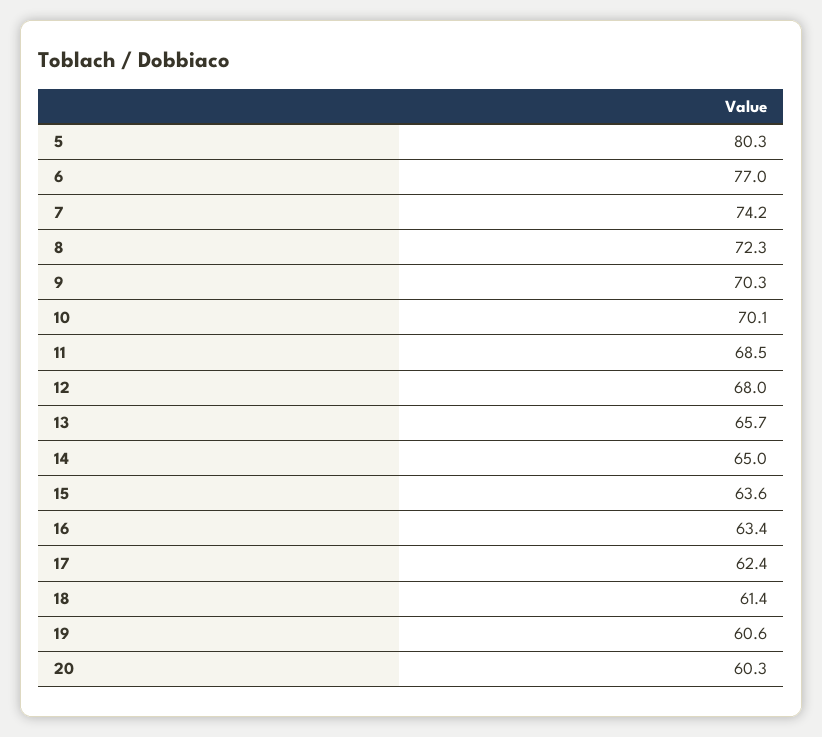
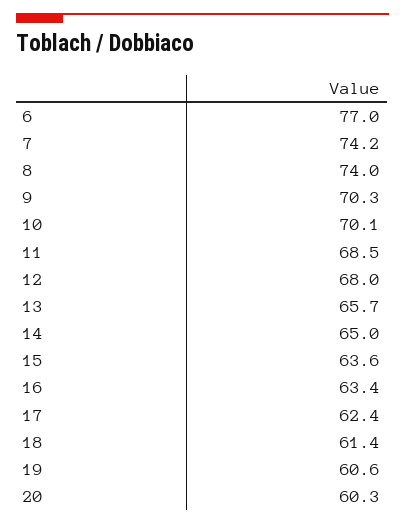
5: 80.3 -> none
8: 72.3 -> 74

